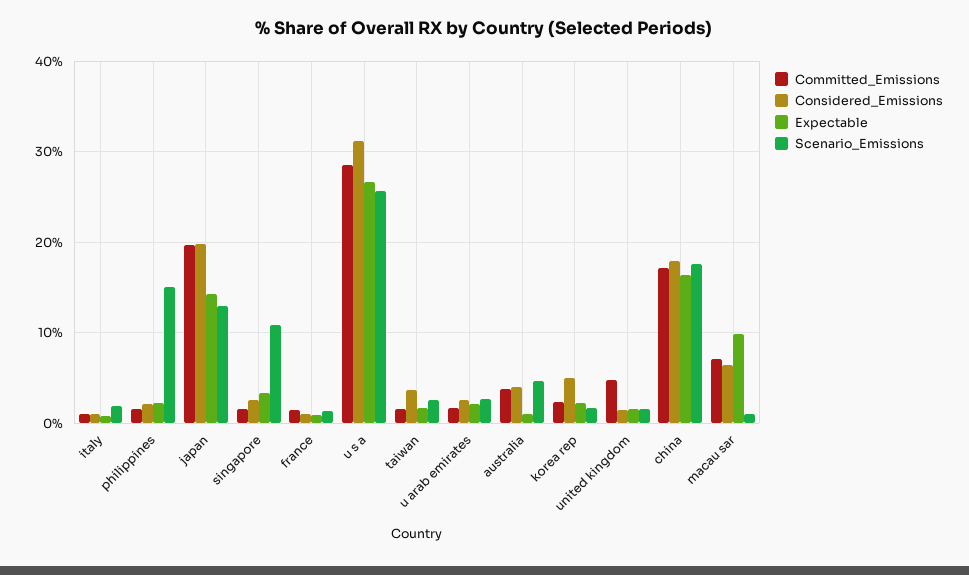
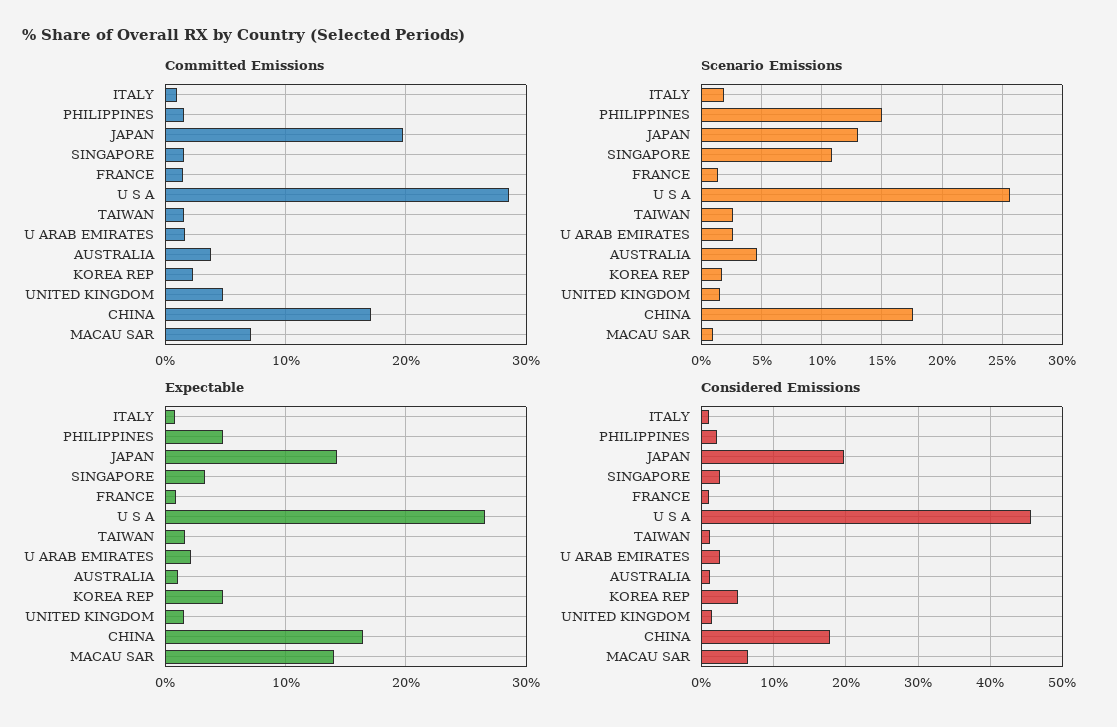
Expectable, philippines: 2 -> 5
Considered_Emissions, u s a: 31 -> 46
Considered_Emissions, taiwan: 4 -> 1
Considered_Emissions, australia: 4 -> 1
Expectable, korea rep: 2 -> 5
Expectable, macau sar: 10 -> 14

